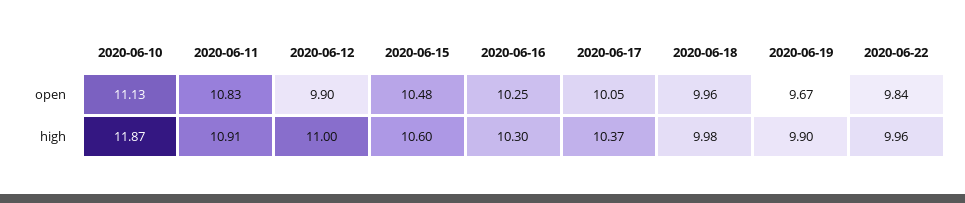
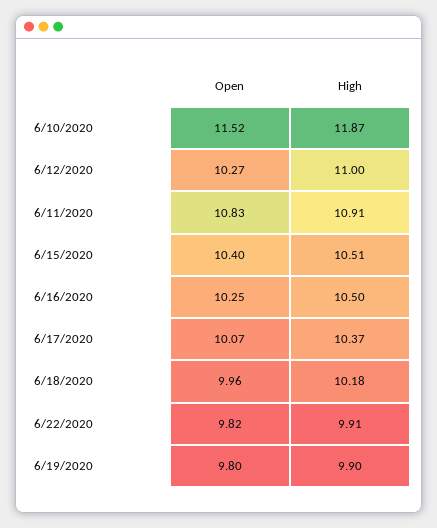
2020-06-10, open: 11.13 -> 11.52
2020-06-12, open: 9.9 -> 10.27
2020-06-15, open: 10.48 -> 10.4
2020-06-17, open: 10.05 -> 10.07
2020-06-19, open: 9.67 -> 9.8
2020-06-22, open: 9.84 -> 9.82
2020-06-15, high: 10.6 -> 10.51
2020-06-16, high: 10.3 -> 10.5
2020-06-18, high: 9.98 -> 10.18
2020-06-22, high: 9.96 -> 9.91

